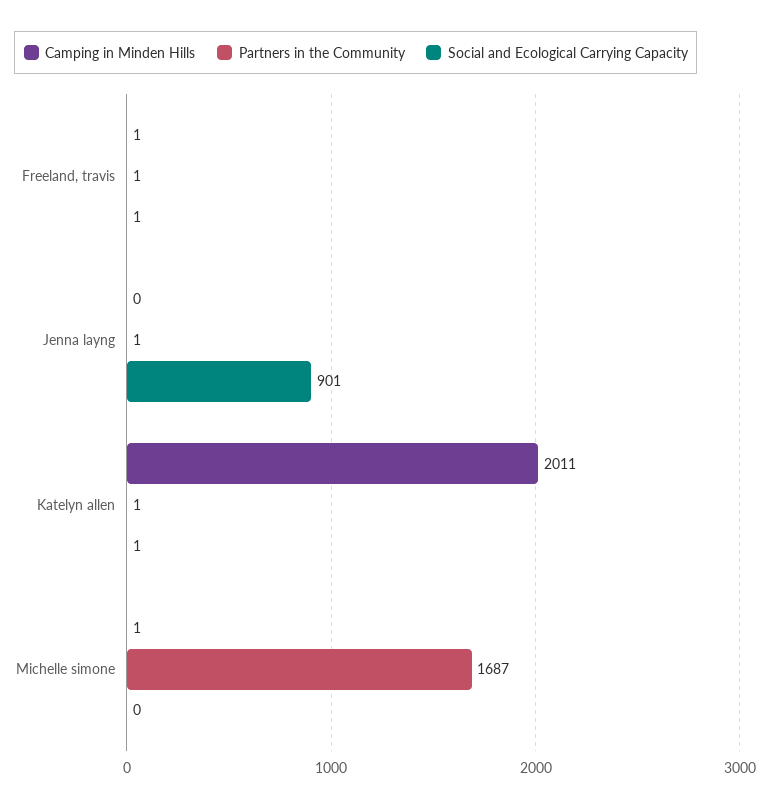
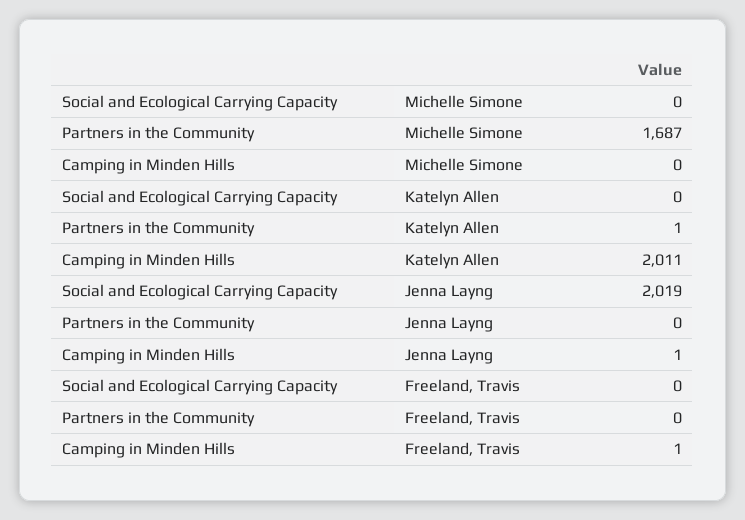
Partners in the Community, Freeland, travis: 1 -> 0
Social and Ecological Carrying Capacity, Freeland, travis: 1 -> 0
Camping in Minden Hills, Jenna layng: 0 -> 1
Partners in the Community, Jenna layng: 1 -> 0
Social and Ecological Carrying Capacity, Jenna layng: 901 -> 2019
Social and Ecological Carrying Capacity, Katelyn allen: 1 -> 0
Camping in Minden Hills, Michelle simone: 1 -> 0

